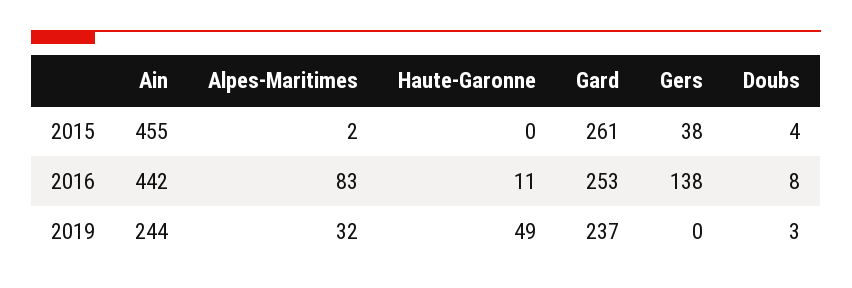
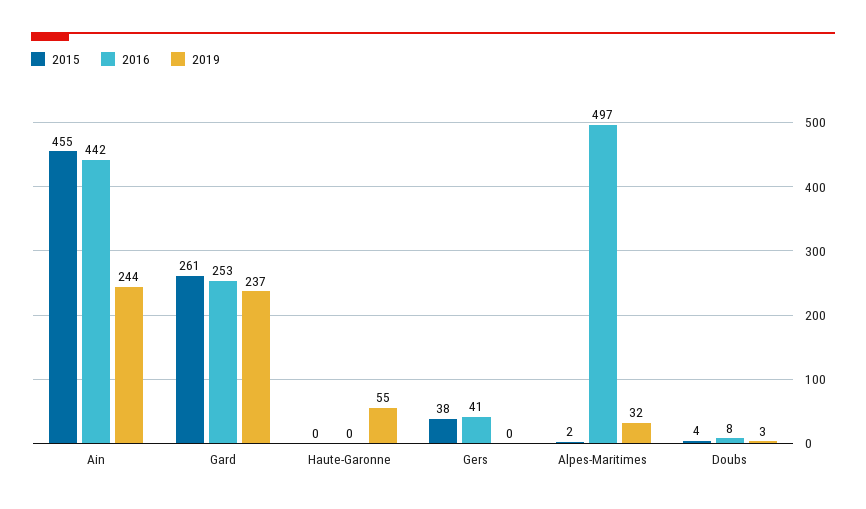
2016, Alpes-Maritimes: 83 -> 497
2016, Haute-Garonne: 11 -> 0
2016, Gers: 138 -> 41
2019, Haute-Garonne: 49 -> 55

